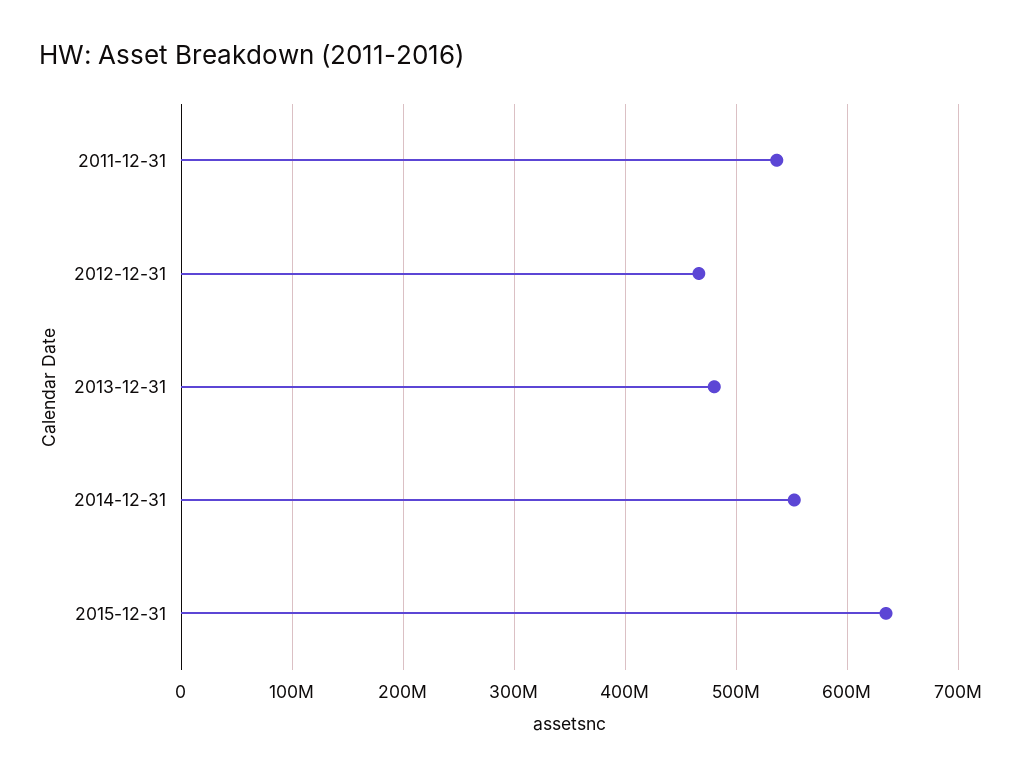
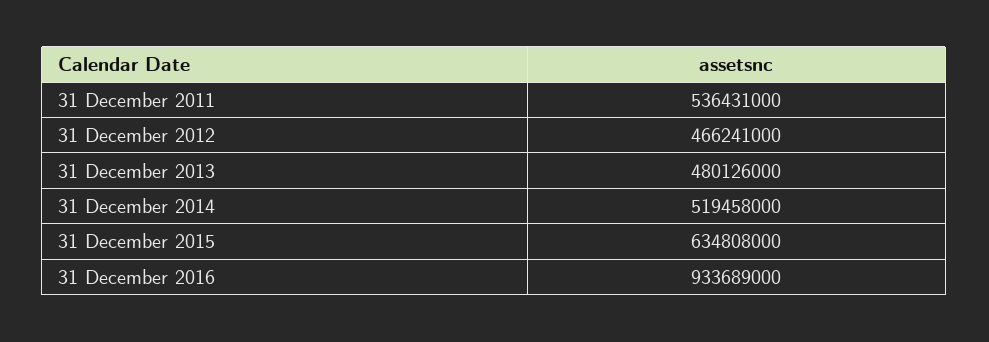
2014-12-31: 550000000 -> 519458000
31 December 2016: none -> 933689000

